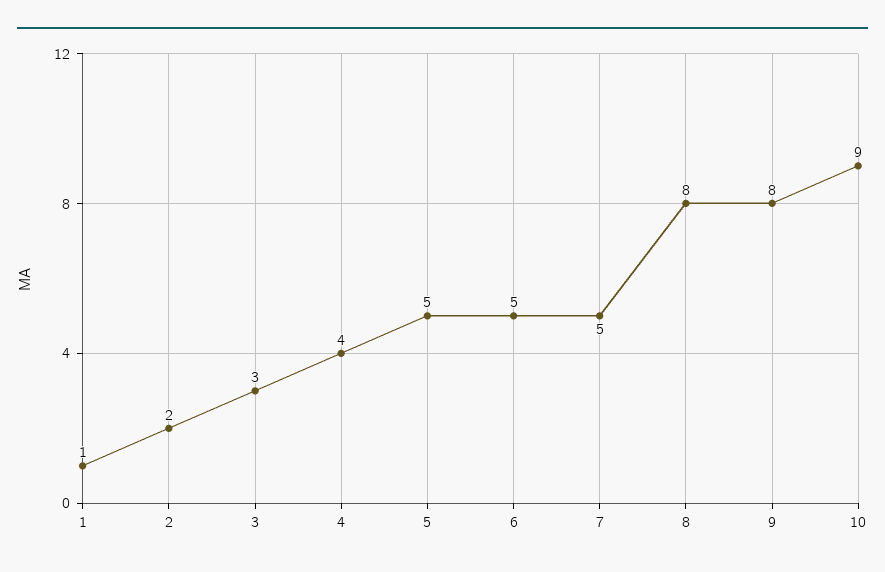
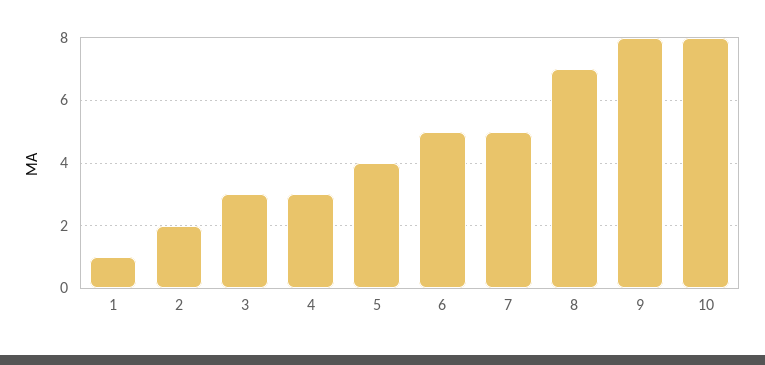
4: 4 -> 3
5: 5 -> 4
8: 8 -> 7
10: 9 -> 8

